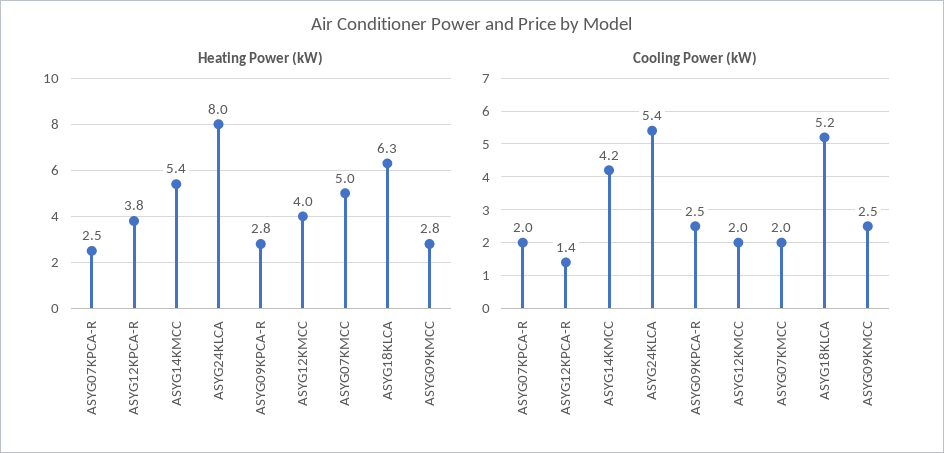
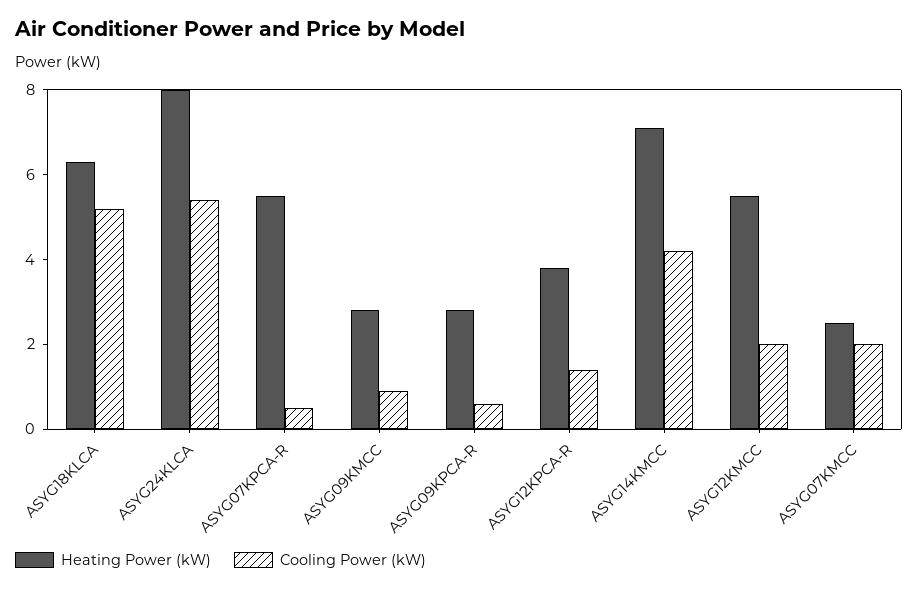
Heating Power (kW), ASYG07KPCA-R: 2.5 -> 5.5
Heating Power (kW), ASYG14KMCC: 5.4 -> 7
Heating Power (kW), ASYG12KMCC: 4 -> 5.5
Heating Power (kW), ASYG07KMCC: 5 -> 2.5
Cooling Power (kW), ASYG07KPCA-R: 2 -> 0.5
Cooling Power (kW), ASYG09KPCA-R: 2.5 -> 0.5
Cooling Power (kW), ASYG09KMCC: 2.5 -> 1

